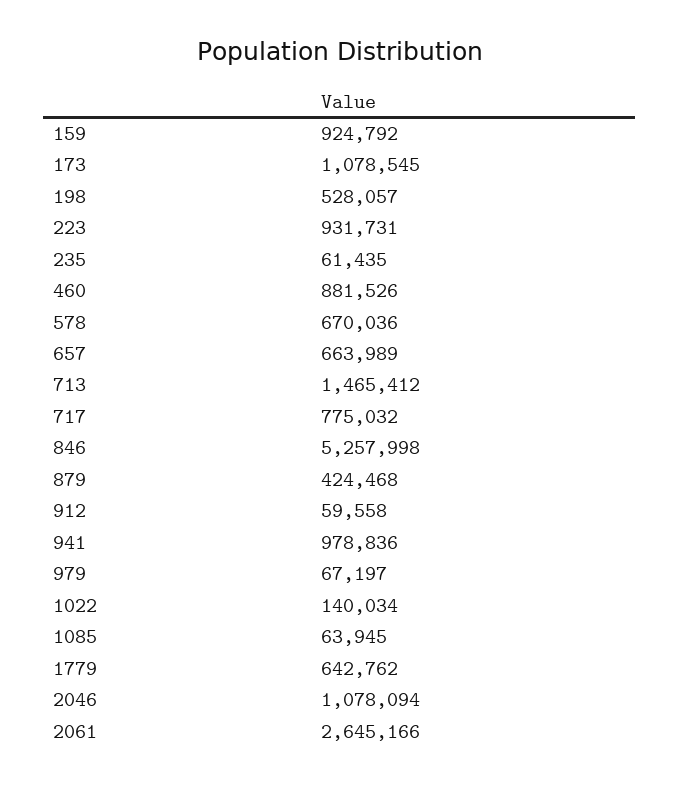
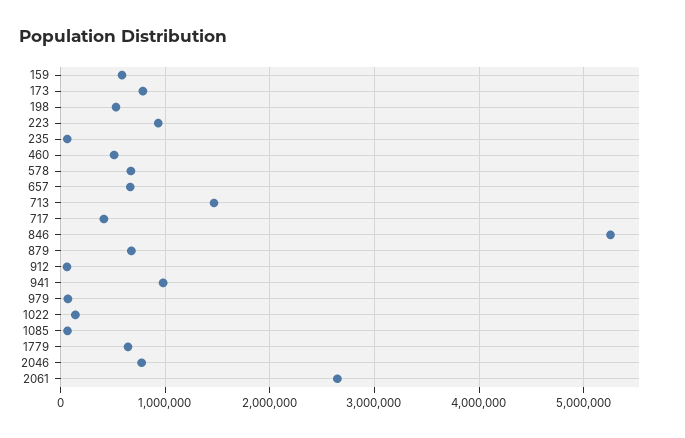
159: 924792 -> 600000
173: 1078545 -> 800000
460: 881526 -> 500000
717: 775032 -> 400000
879: 424468 -> 700000
2046: 1078094 -> 800000

